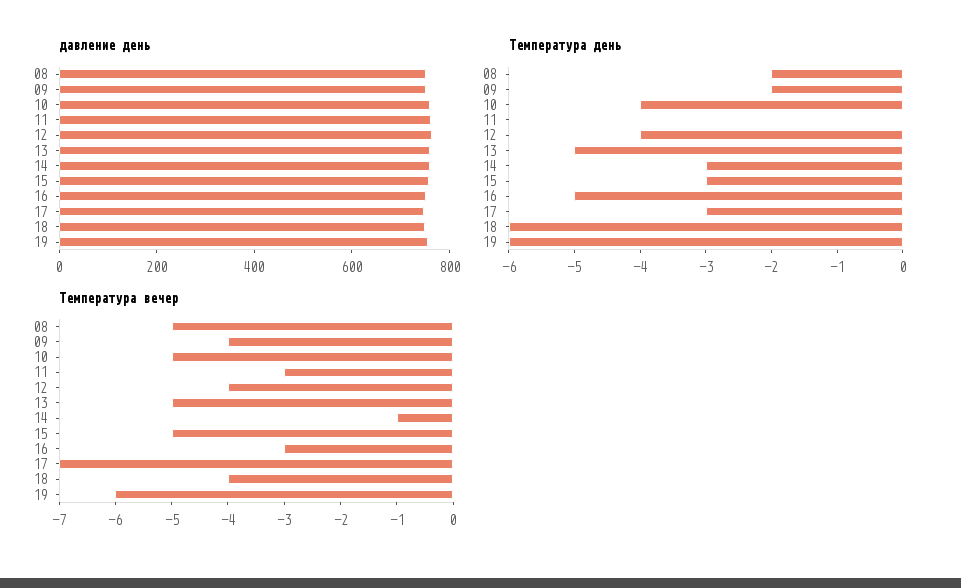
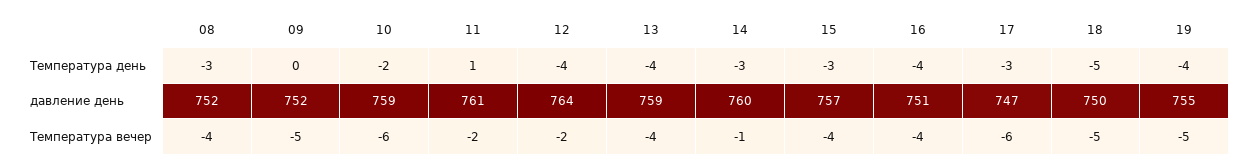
Температура день, 08: -2 -> -3
Температура день, 09: -2 -> 0
Температура день, 10: -4 -> -2
Температура день, 11: 0 -> 1
Температура день, 13: -5 -> -4
Температура день, 16: -5 -> -4
Температура день, 18: -6 -> -5
Температура день, 19: -6 -> -4
Температура вечер, 08: -5 -> -4
Температура вечер, 09: -4 -> -5
Температура вечер, 10: -5 -> -6
Температура вечер, 11: -3 -> -2
Температура вечер, 12: -4 -> -2
Температура вечер, 13: -5 -> -4
Температура вечер, 15: -5 -> -4
Температура вечер, 16: -3 -> -4
Температура вечер, 17: -7 -> -6
Температура вечер, 18: -4 -> -5
Температура вечер, 19: -6 -> -5

